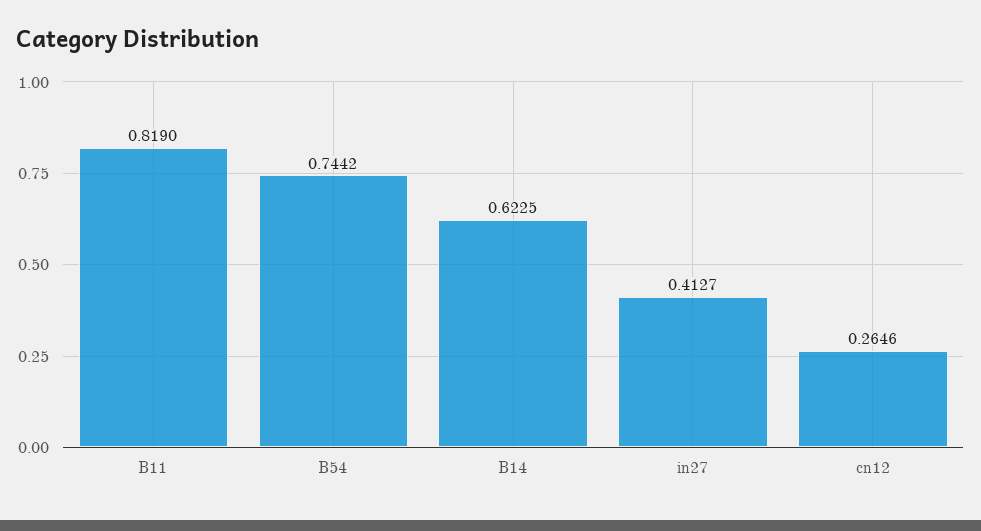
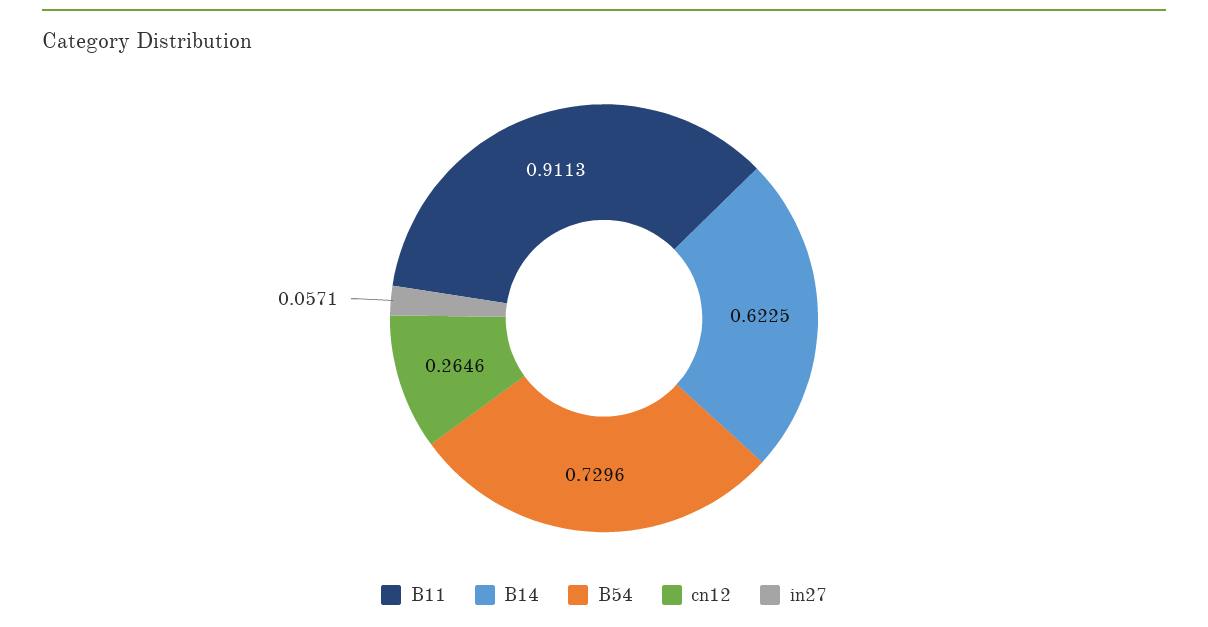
B11: 0.819 -> 0.9113
B54: 0.7442 -> 0.7296
in27: 0.4127 -> 0.0571

